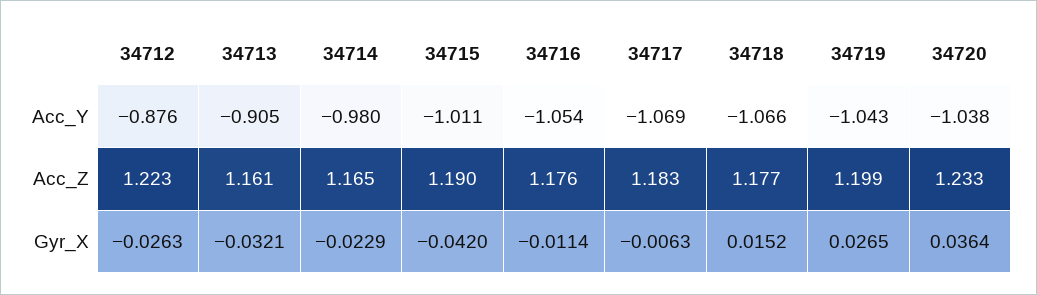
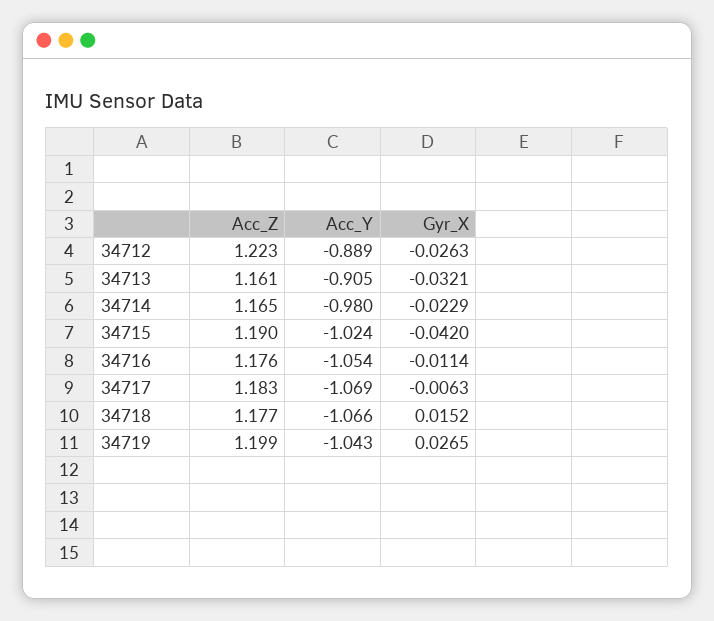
34712, Acc_Y: -0.876 -> -0.889
34715, Acc_Y: -1.011 -> -1.024
34720, Acc_Y: -1.038 -> none
34720, Acc_Z: 1.233 -> none
34720, Gyr_X: 0.0364 -> none

